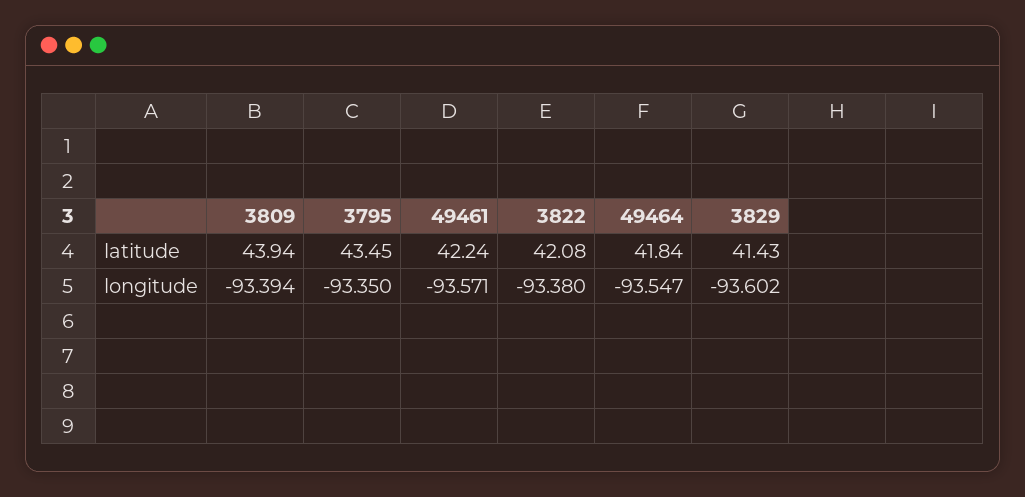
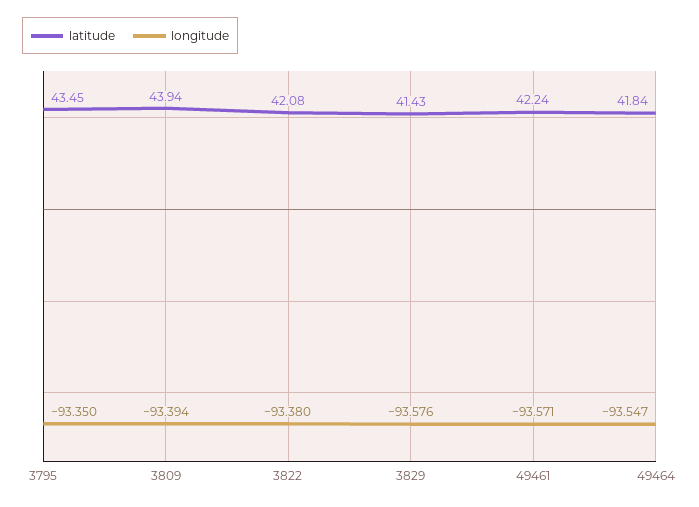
longitude, 3829: -93.602 -> -93.576

